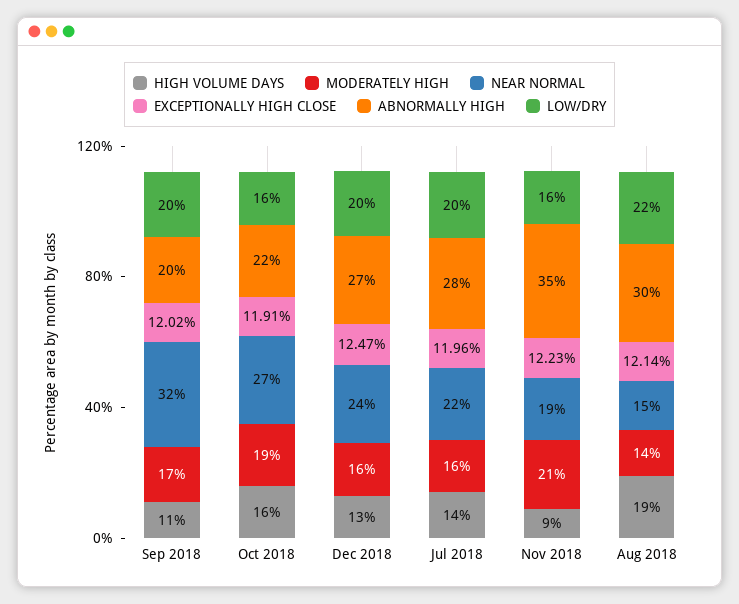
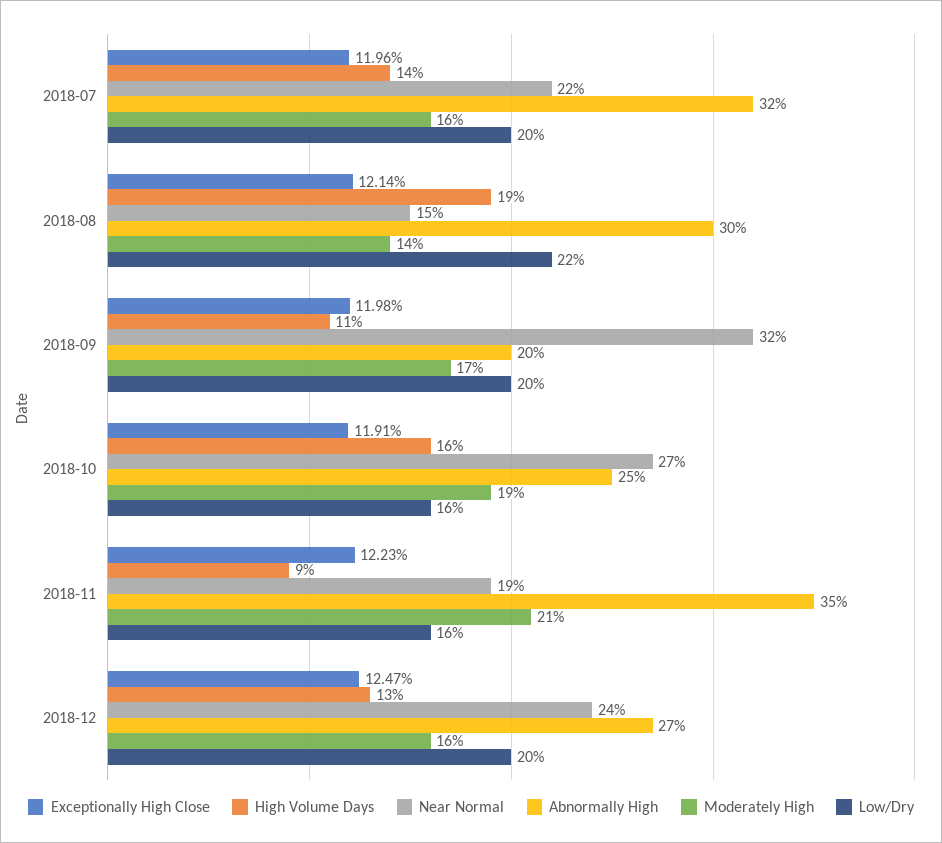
EXCEPTIONALLY HIGH CLOSE, Sep 2018: 12.02 -> 11.98
ABNORMALLY HIGH, Oct 2018: 22 -> 25
ABNORMALLY HIGH, Jul 2018: 28 -> 32

